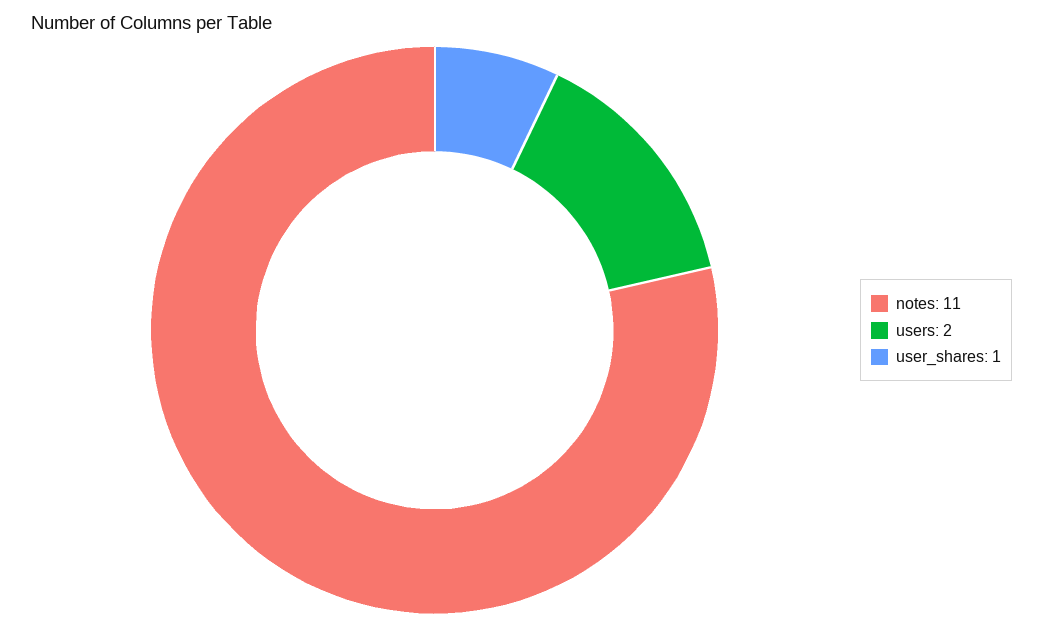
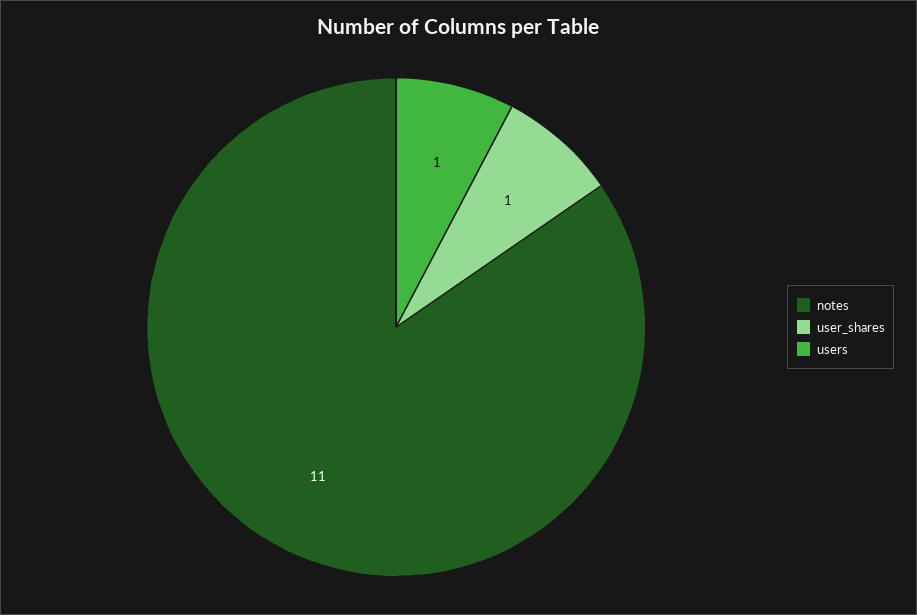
users: 2 -> 1

